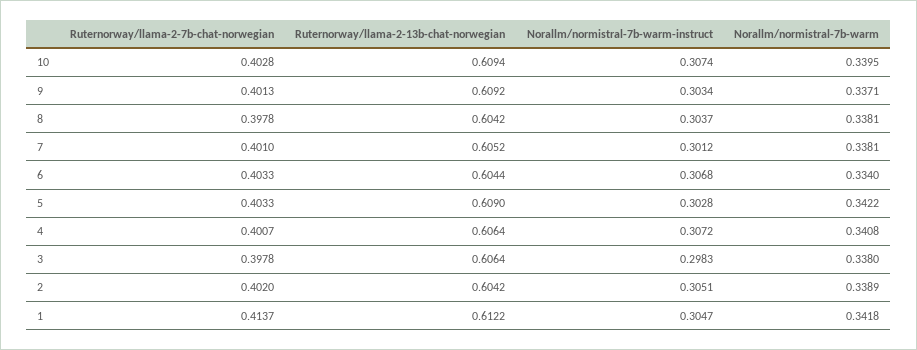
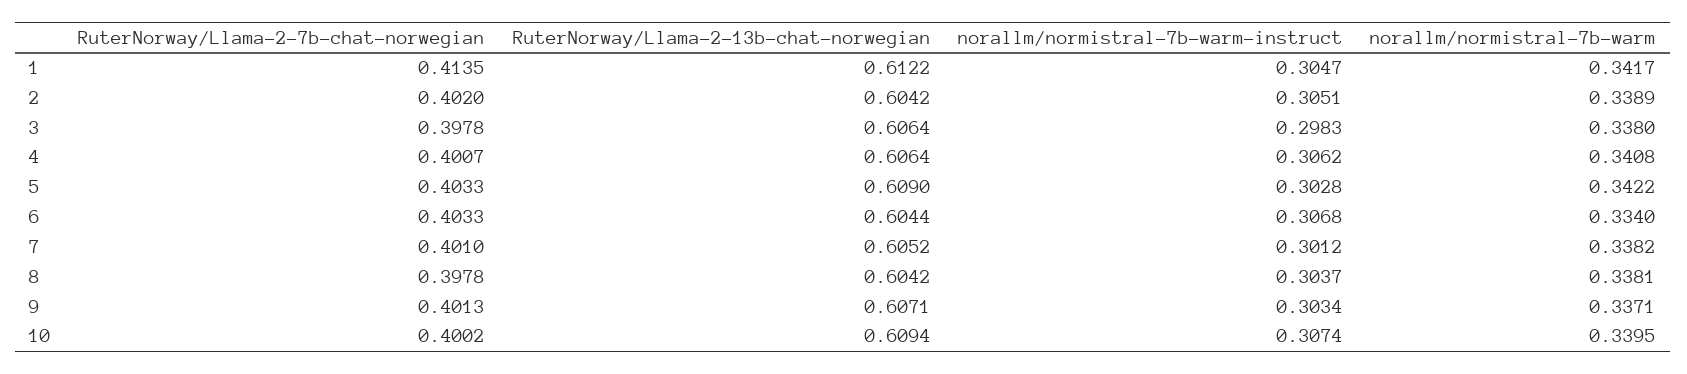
Ruternorway/llama-2-7b-chat-norwegian, 10: 0.4028 -> 0.4002
Ruternorway/llama-2-13b-chat-norwegian, 9: 0.6092 -> 0.6071
Norallm/normistral-7b-warm, 7: 0.3381 -> 0.3382
Norallm/normistral-7b-warm-instruct, 4: 0.3072 -> 0.3062
Ruternorway/llama-2-7b-chat-norwegian, 1: 0.4137 -> 0.4135
Norallm/normistral-7b-warm, 1: 0.3418 -> 0.3417

